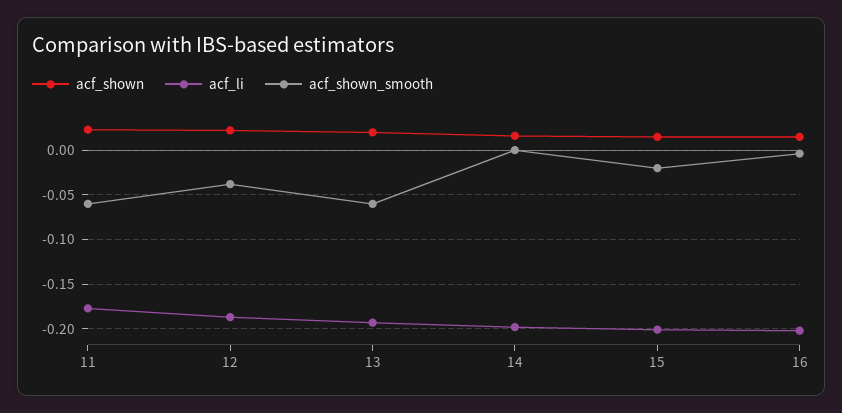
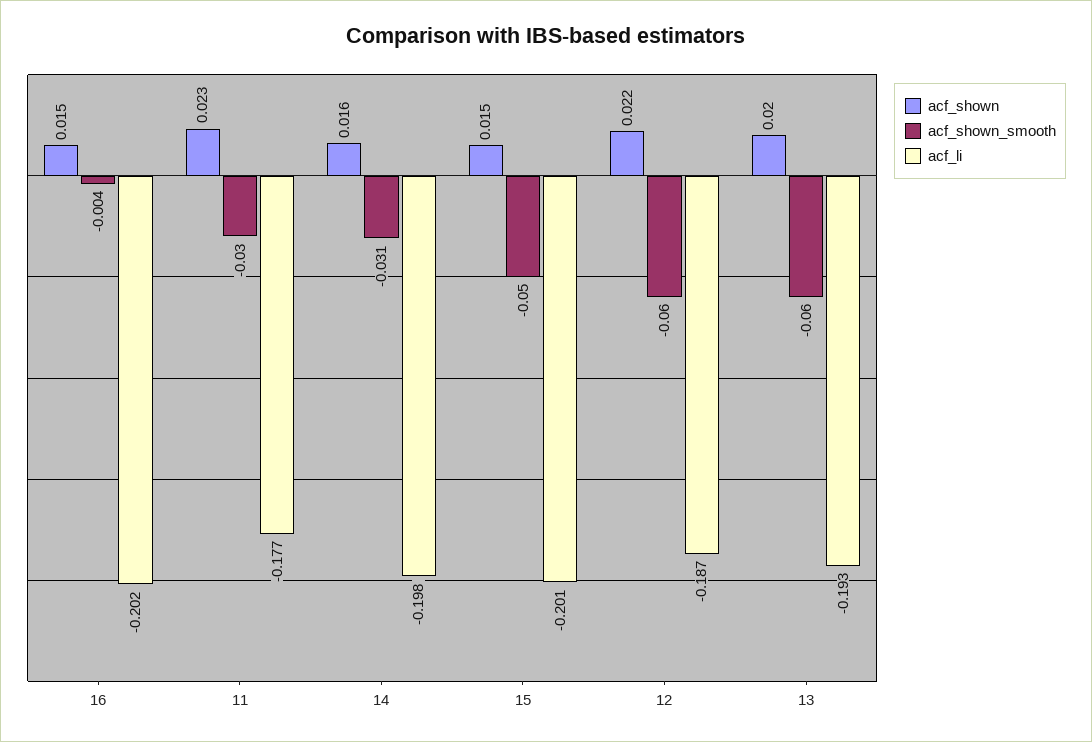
acf_shown_smooth, 11: -0.06 -> -0.03
acf_shown_smooth, 12: -0.04 -> -0.06
acf_shown_smooth, 14: 0 -> -0.031
acf_shown_smooth, 15: -0.02 -> -0.05

